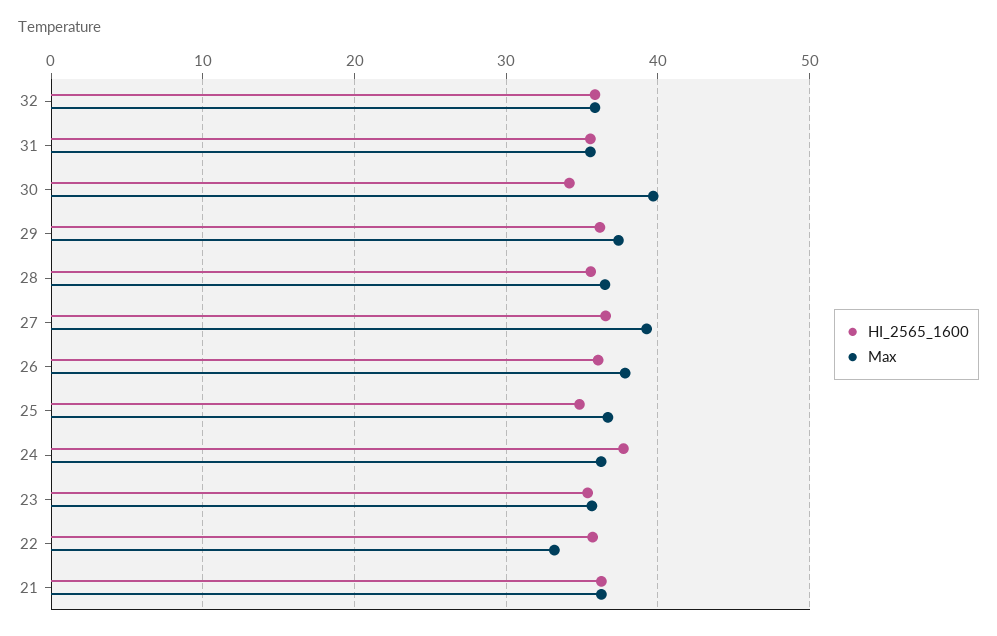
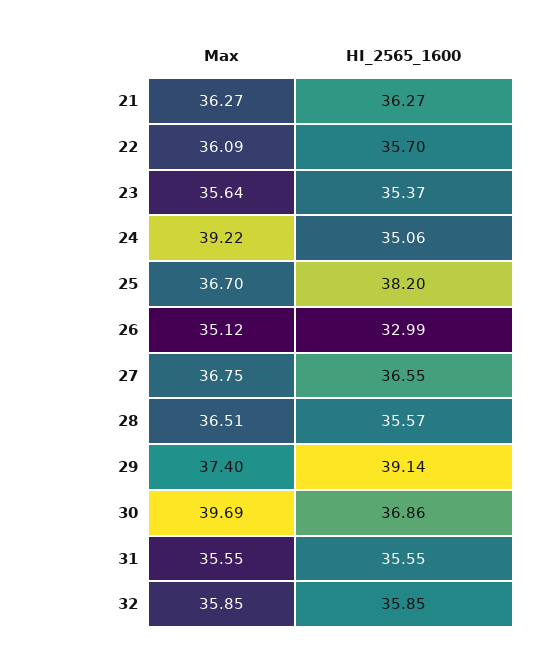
HI_2565_1600, 30: 34 -> 36.86
HI_2565_1600, 29: 36 -> 39.14
Max, 27: 39 -> 36.75
HI_2565_1600, 26: 36 -> 32.99
Max, 26: 38 -> 35.12
HI_2565_1600, 25: 35 -> 38.2
HI_2565_1600, 24: 38 -> 35.06
Max, 24: 36 -> 39.22
Max, 22: 33 -> 36.09

